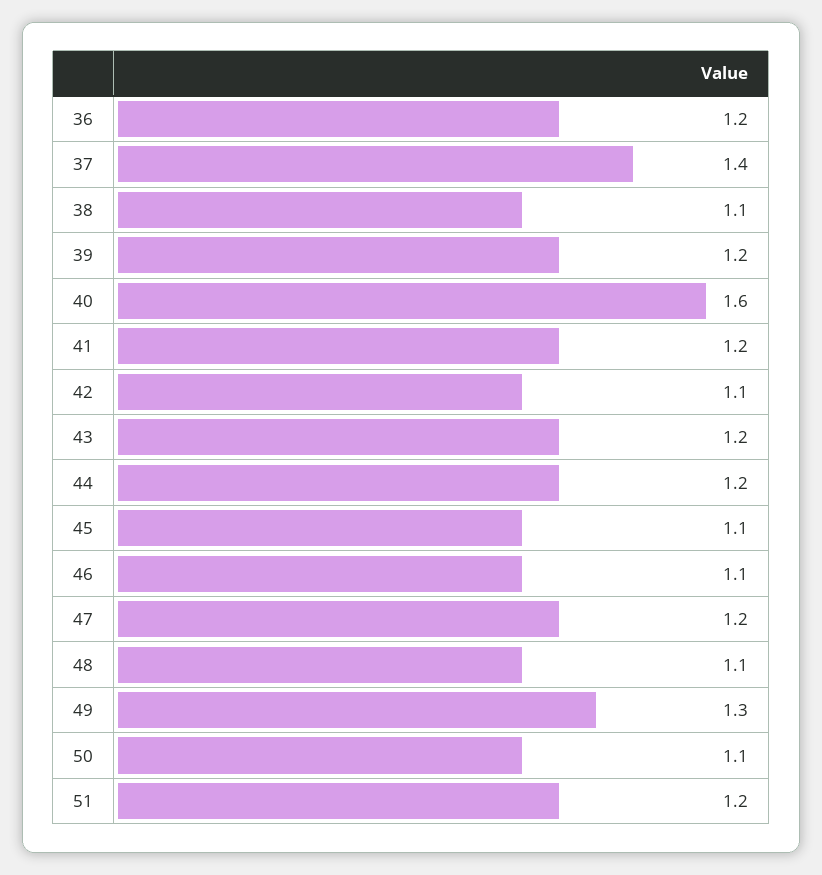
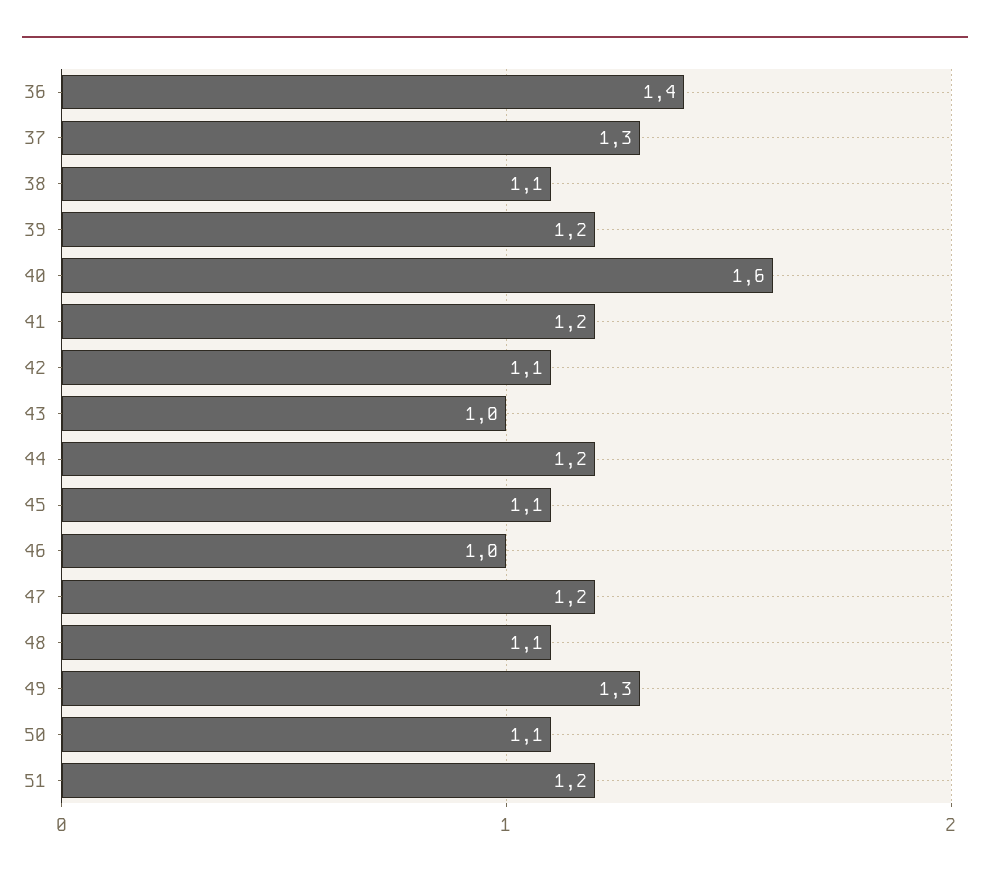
36: 1.2 -> 1.4
37: 1.4 -> 1.3
43: 1.2 -> 1
46: 1.1 -> 1

